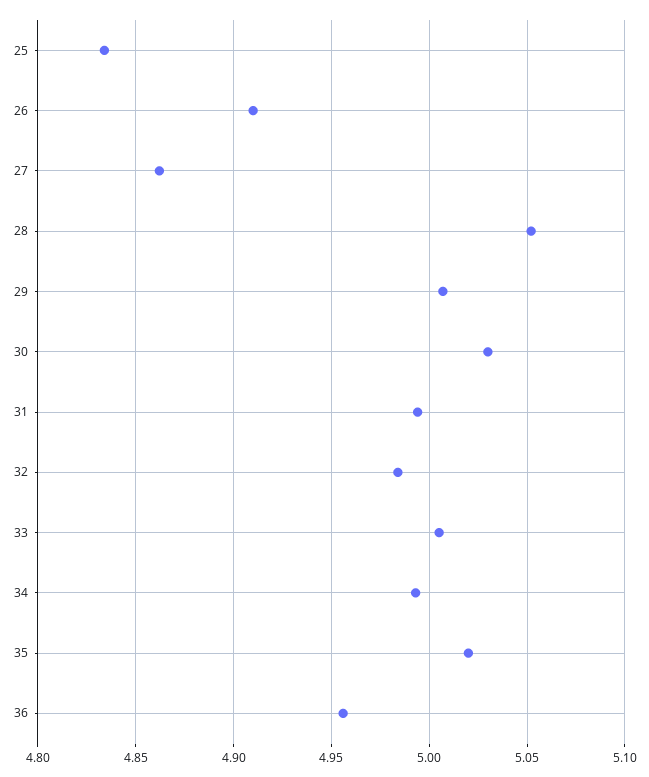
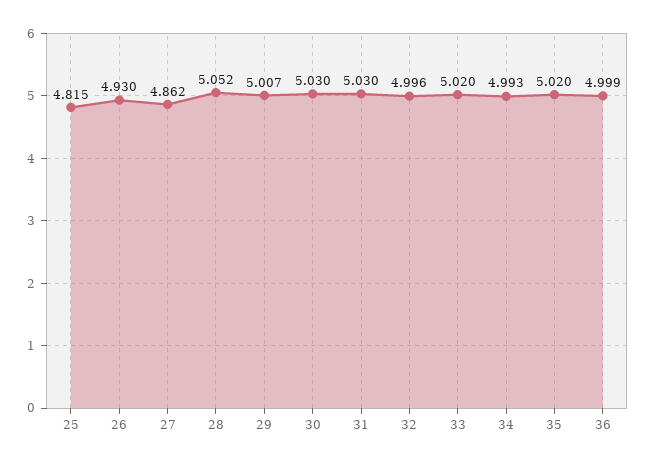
25: 4.835 -> 4.815
26: 4.91 -> 4.93
31: 4.995 -> 5.03
32: 4.985 -> 4.996
33: 5.005 -> 5.02
36: 4.955 -> 4.999

